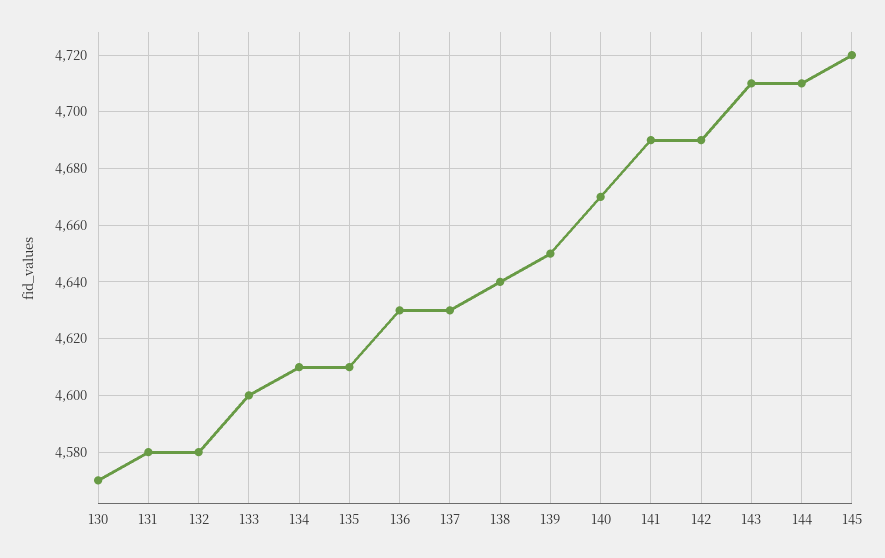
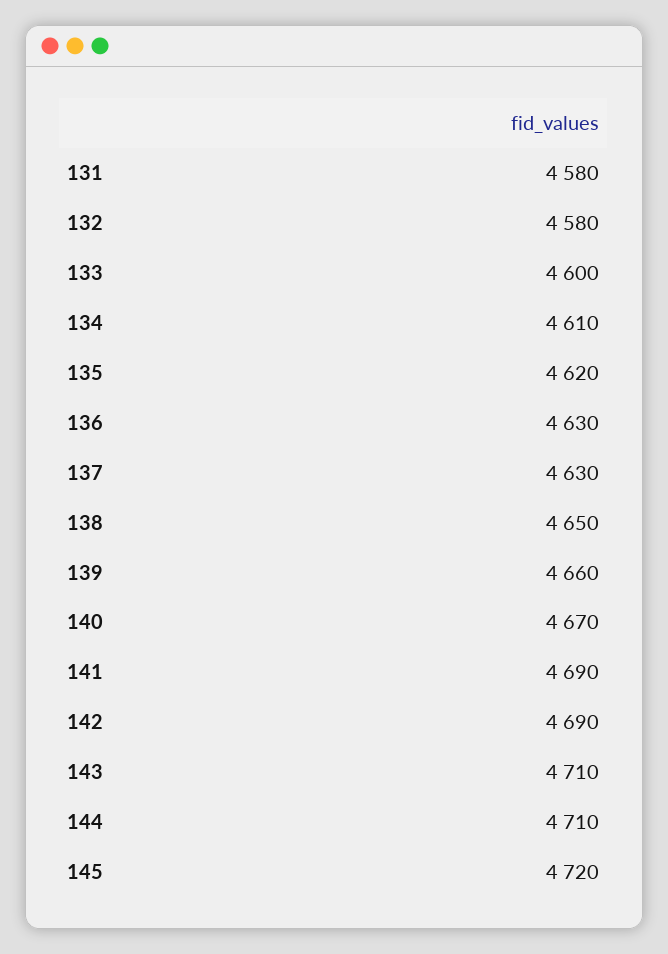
130: 4570 -> none
135: 4610 -> 4620
138: 4640 -> 4650
139: 4650 -> 4660

